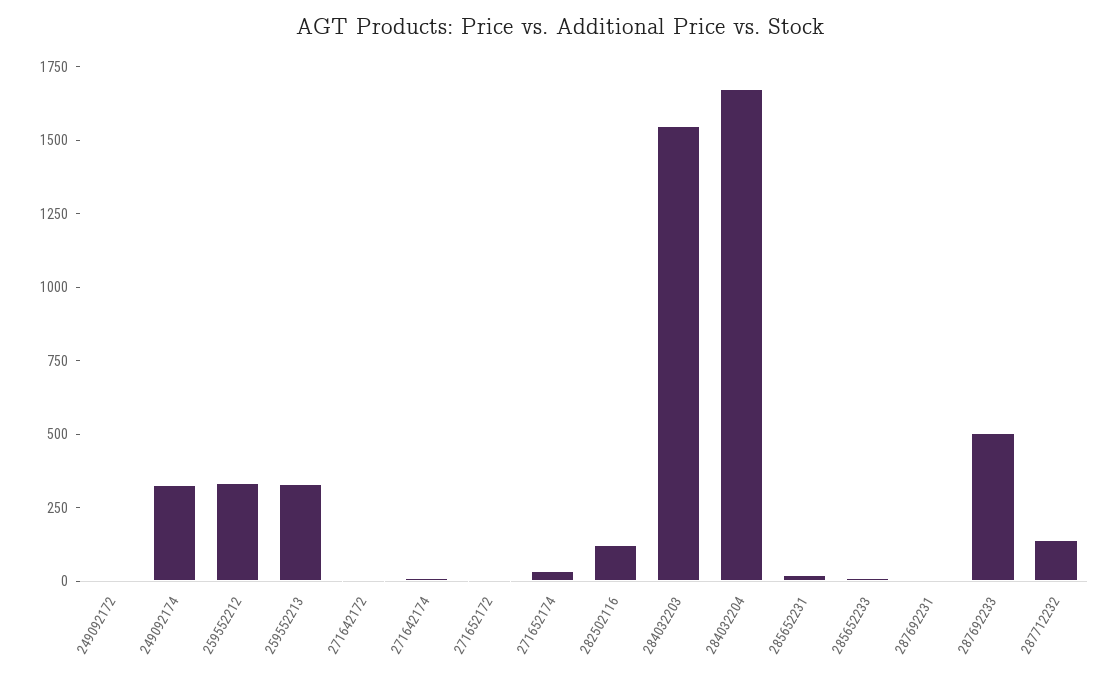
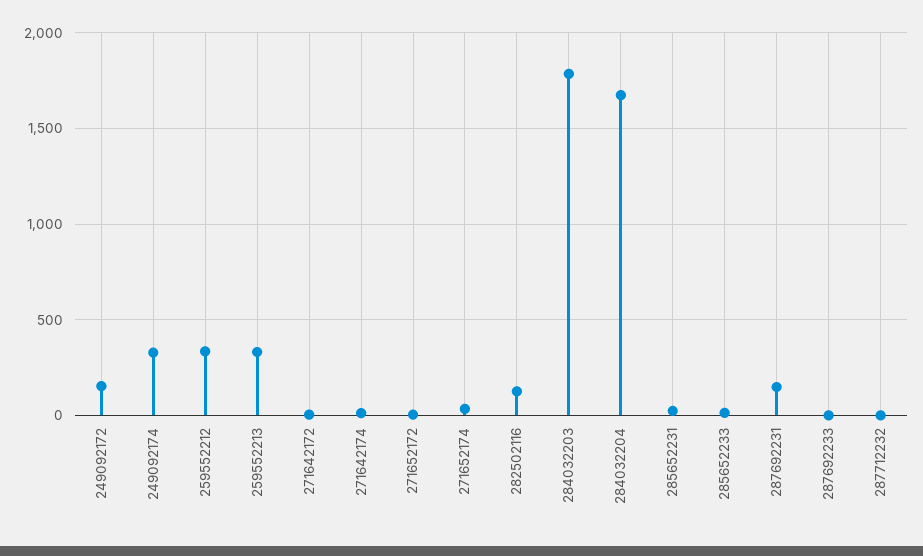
249092172: 0 -> 150
284032203: 1550 -> 1800
287692231: 0 -> 150
287692233: 500 -> 0
287712232: 150 -> 0

